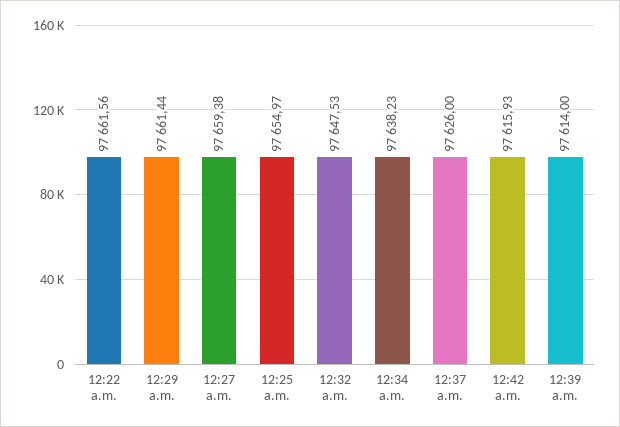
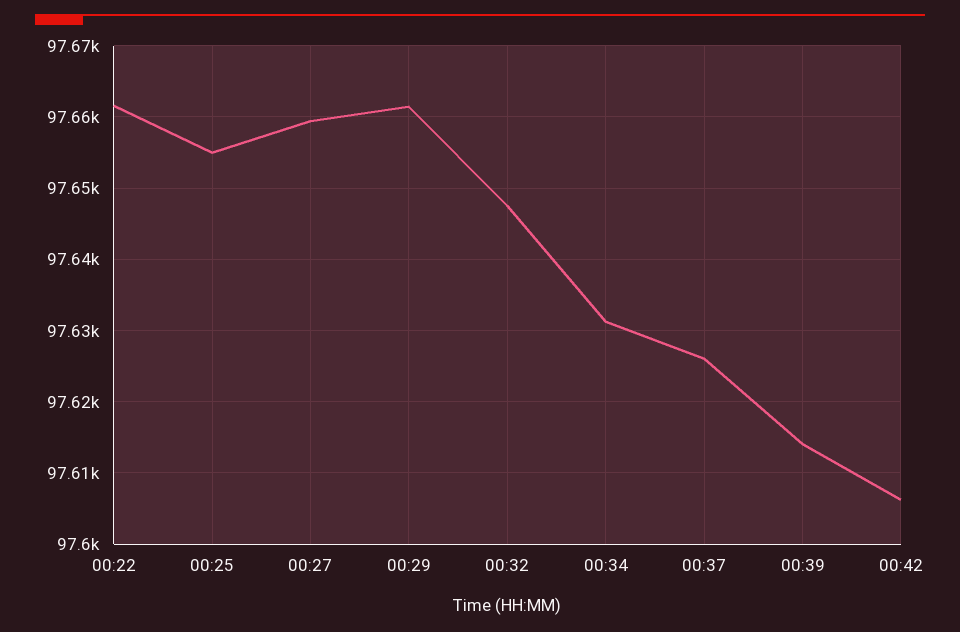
12:34 a.m.: 97638.23 -> 97631
12:42 a.m.: 97615.93 -> 97606

